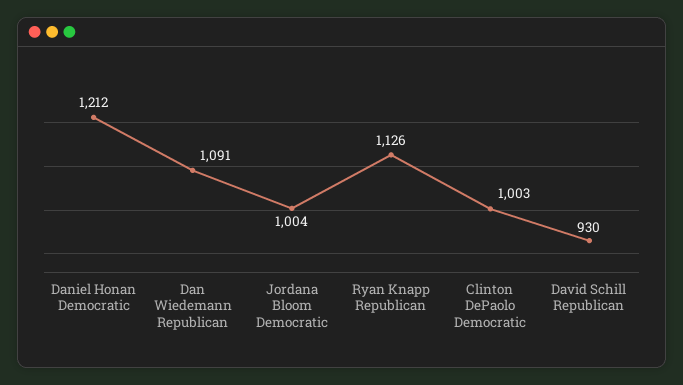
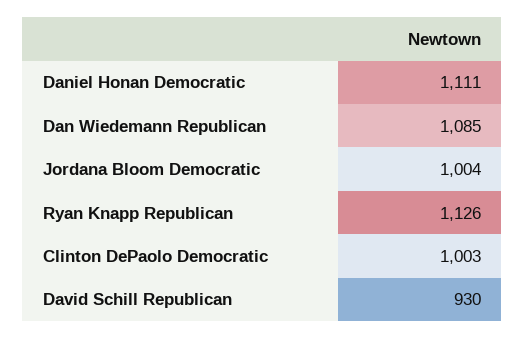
Daniel Honan Democratic: 1212 -> 1111
Dan Wiedemann Republican: 1091 -> 1085

